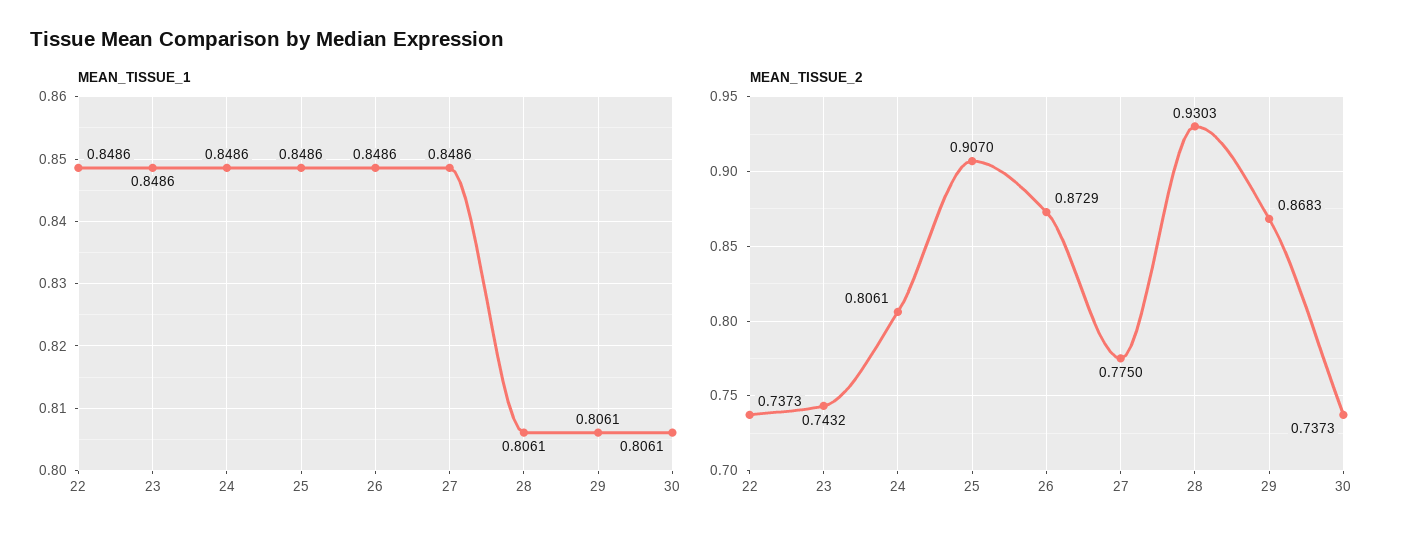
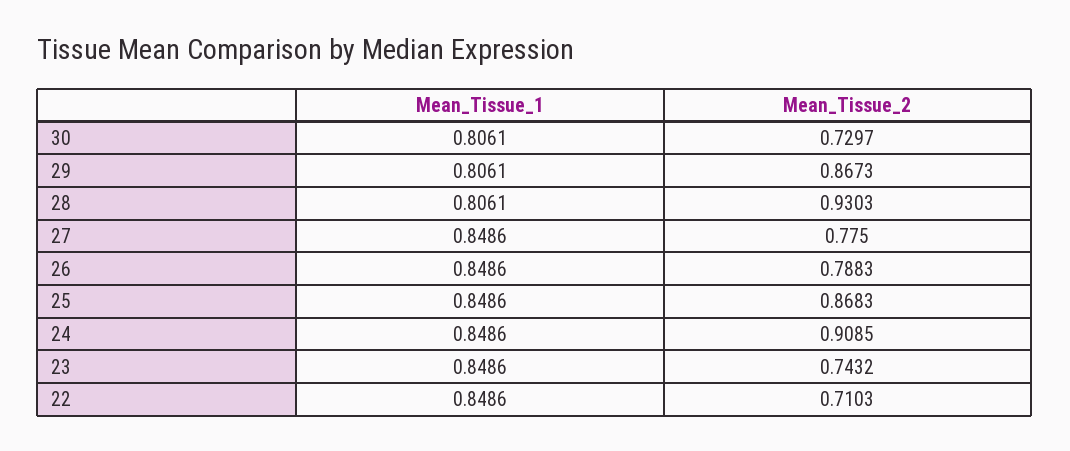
MEAN_TISSUE_2, 22: 0.7373 -> 0.7103
MEAN_TISSUE_2, 24: 0.8061 -> 0.9085
MEAN_TISSUE_2, 25: 0.907 -> 0.8683
MEAN_TISSUE_2, 26: 0.8729 -> 0.7883
MEAN_TISSUE_2, 29: 0.8683 -> 0.8673
MEAN_TISSUE_2, 30: 0.7373 -> 0.7297

